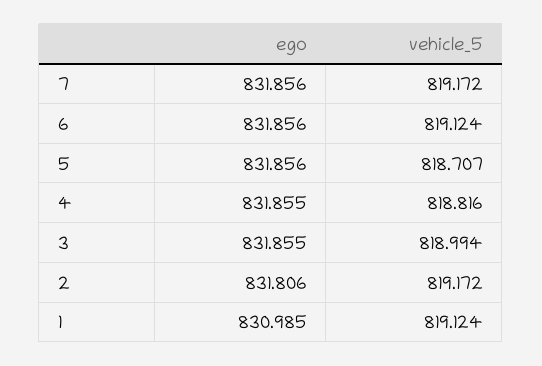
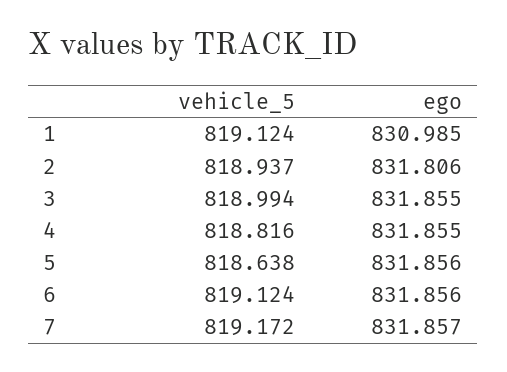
ego, 7: 831.856 -> 831.857
vehicle_5, 5: 818.707 -> 818.638
vehicle_5, 2: 819.172 -> 818.937

